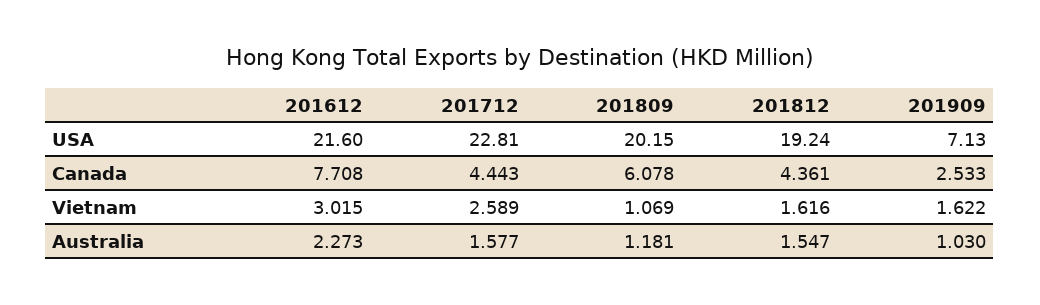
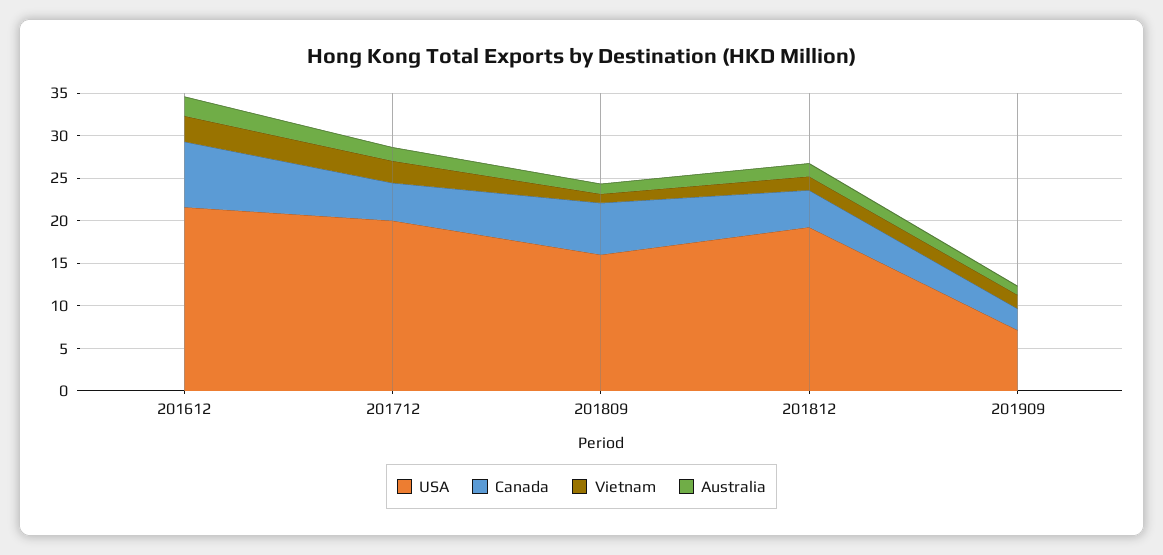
USA, 201712: 22.81 -> 20
USA, 201809: 20.15 -> 16

